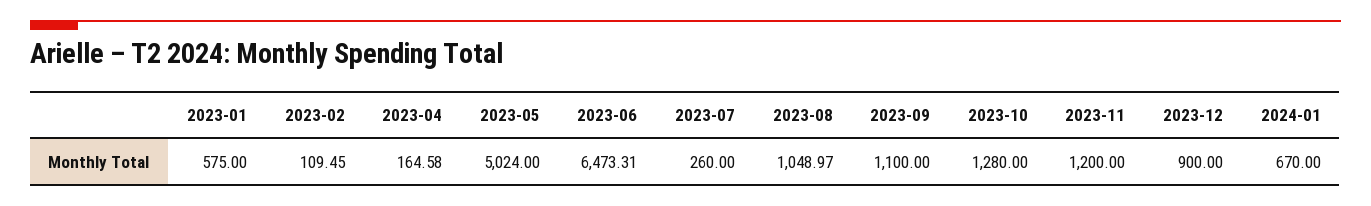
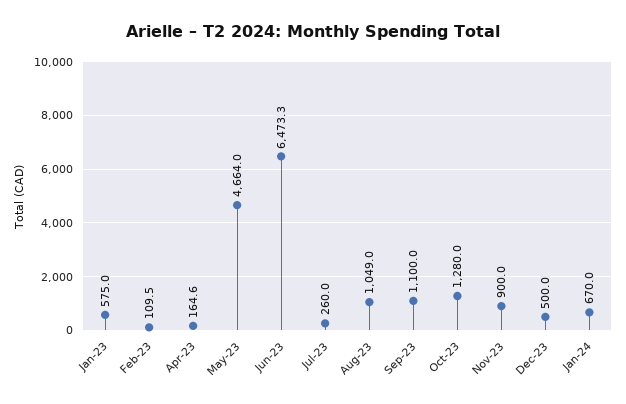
2023-05: 5024 -> 4664
2023-11: 1200 -> 900
2023-12: 900 -> 500

